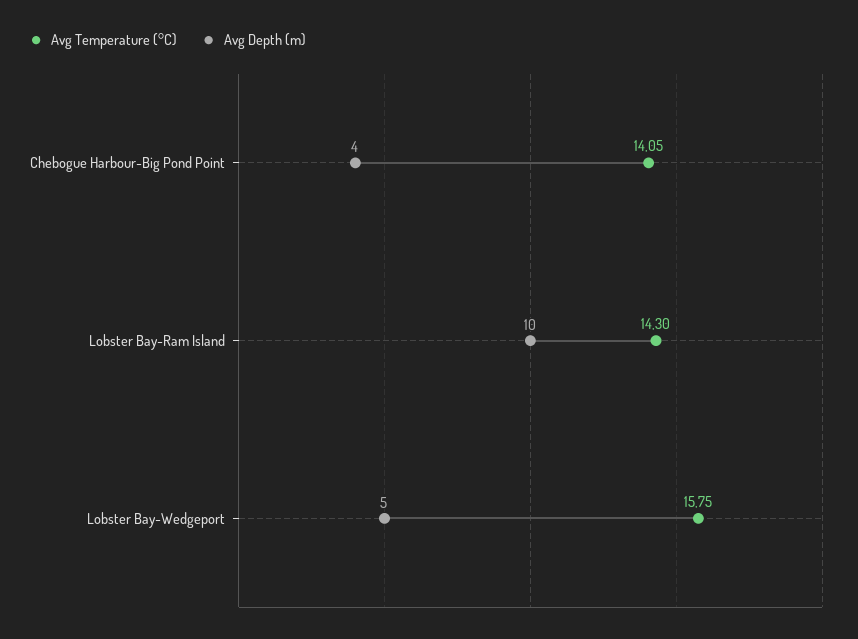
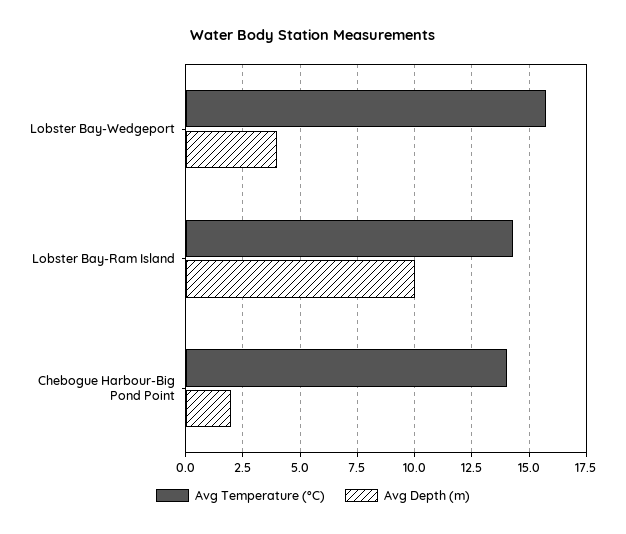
Avg Depth (m), Chebogue Harbour-Big Pond Point: 4 -> 2
Avg Depth (m), Lobster Bay-Wedgeport: 5 -> 4

